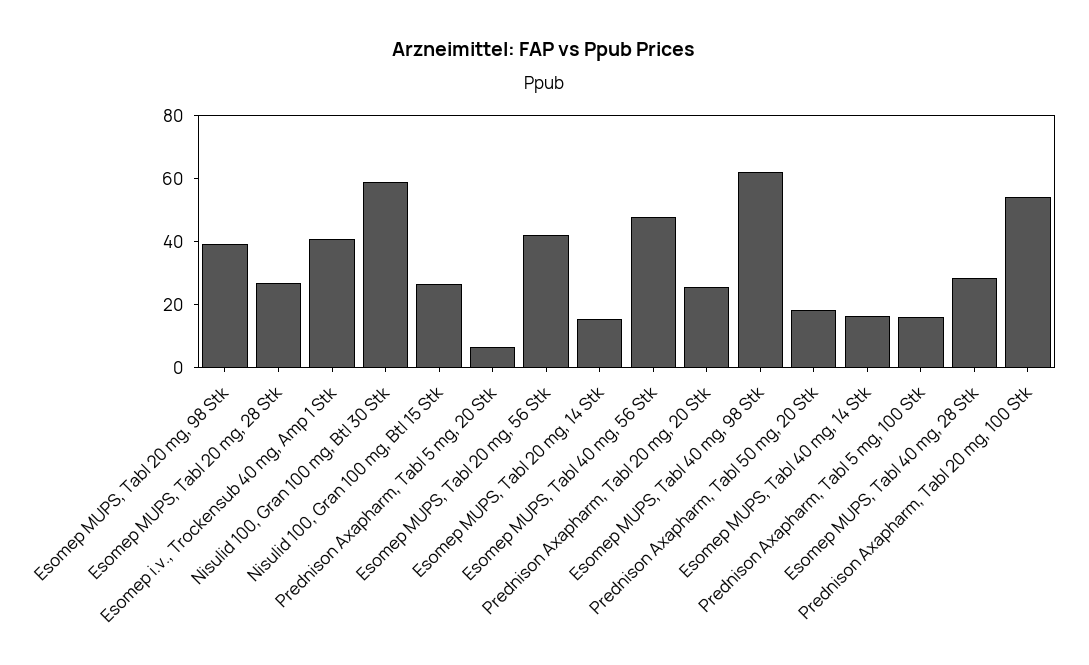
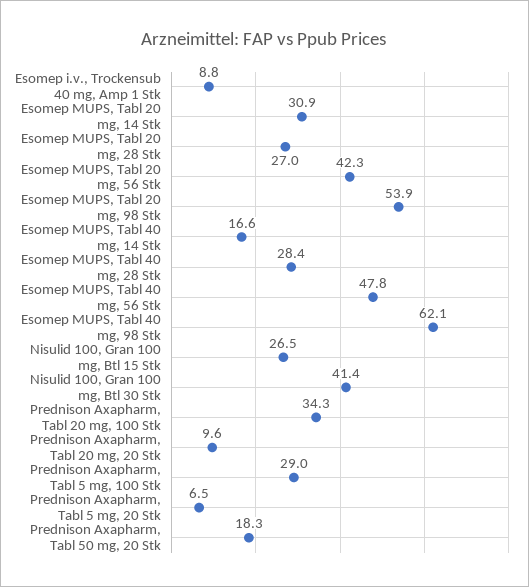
Esomep MUPS, Tabl 20 mg, 98 Stk: 40 -> 53.9
Esomep i.v., Trockensub 40 mg, Amp 1 Stk: 40 -> 8.8
Nisulid 100, Gran 100 mg, Btl 30 Stk: 60 -> 41.4
Esomep MUPS, Tabl 20 mg, 14 Stk: 15 -> 30.9
Prednison Axapharm, Tabl 20 mg, 20 Stk: 25 -> 9.6
Prednison Axapharm, Tabl 5 mg, 100 Stk: 15 -> 29
Prednison Axapharm, Tabl 20 mg, 100 Stk: 55 -> 34.3

